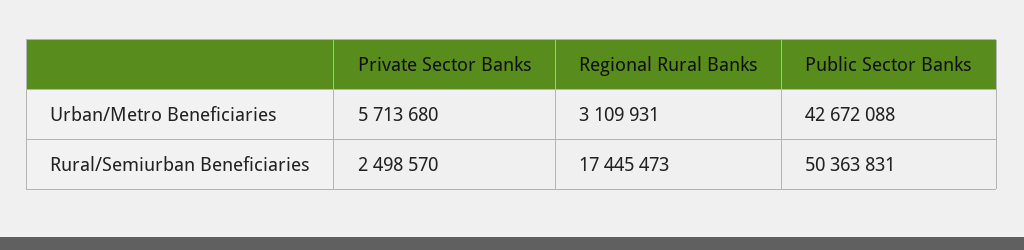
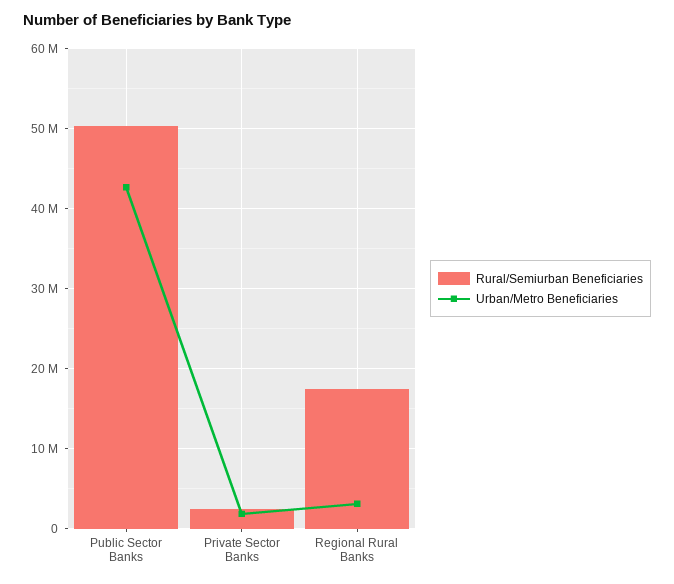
Urban/Metro Beneficiaries, Private Sector Banks: 5713680 -> 2000000

